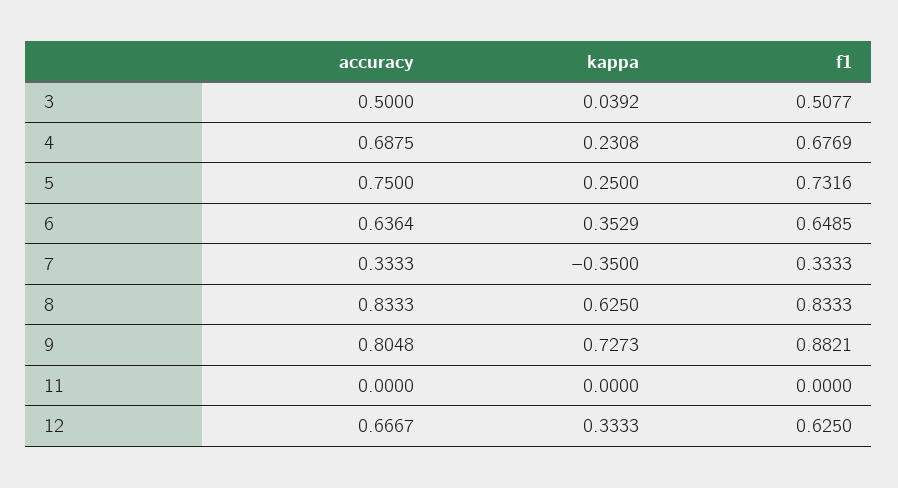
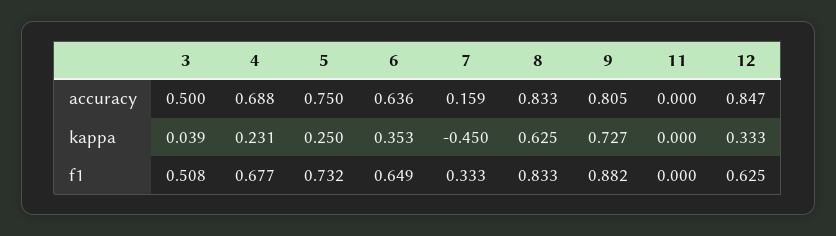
accuracy, 7: 0.3333 -> 0.159
kappa, 7: -0.35 -> -0.45
accuracy, 12: 0.6667 -> 0.847

